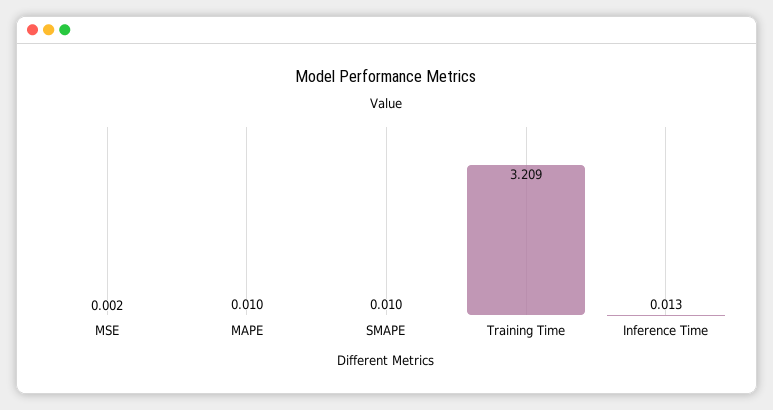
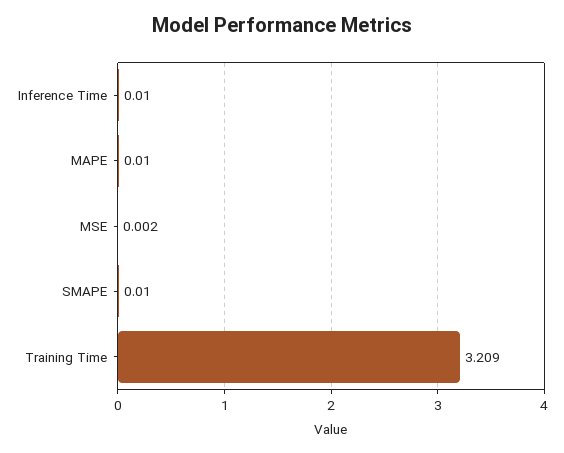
Inference Time: 0.013 -> 0.01

